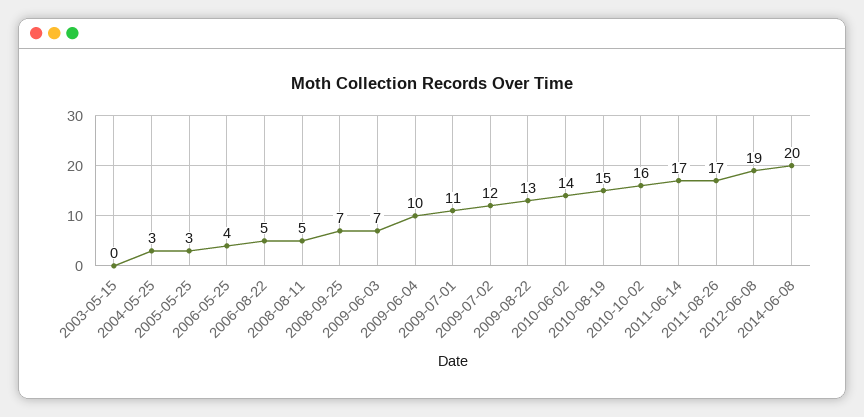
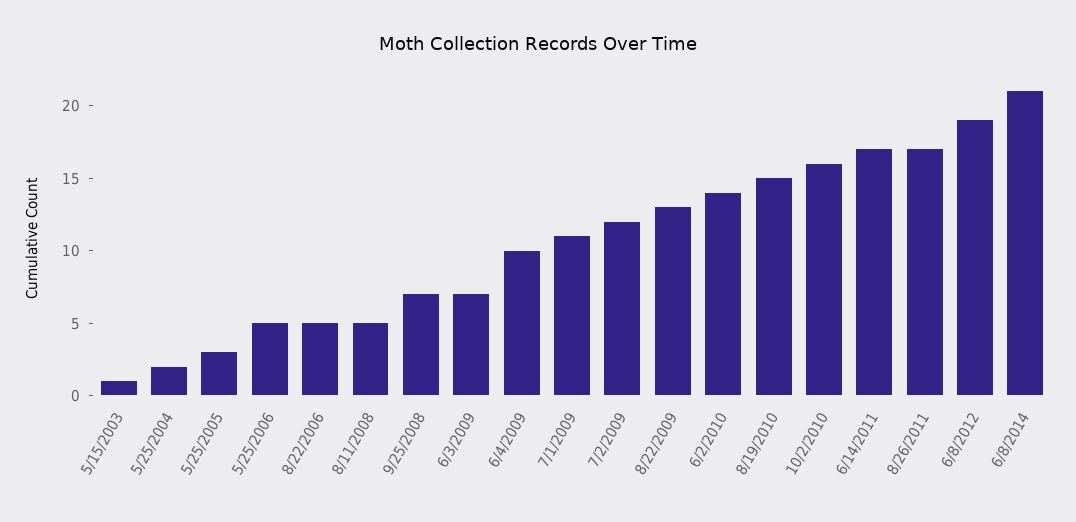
2003-05-15: 0 -> 1
2004-05-25: 3 -> 2
2006-05-25: 4 -> 5
2014-06-08: 20 -> 21

